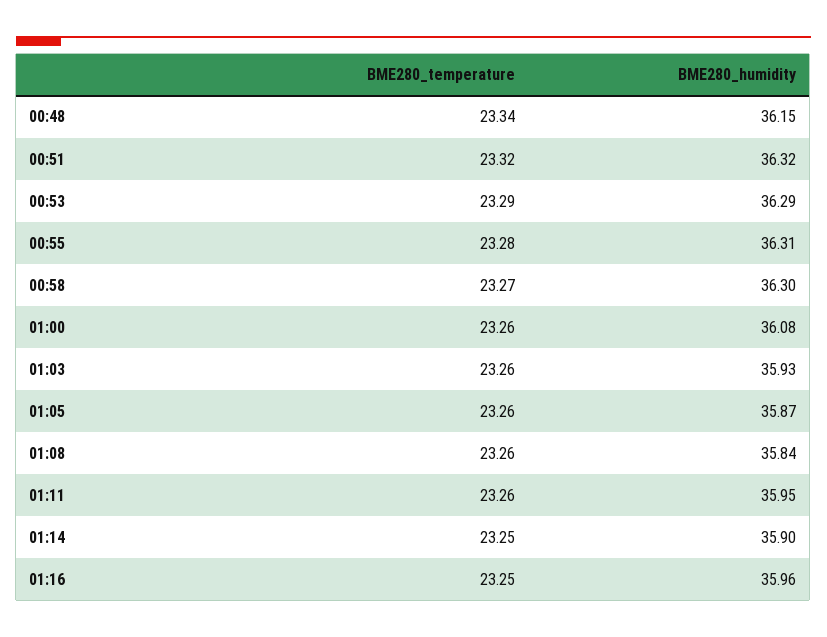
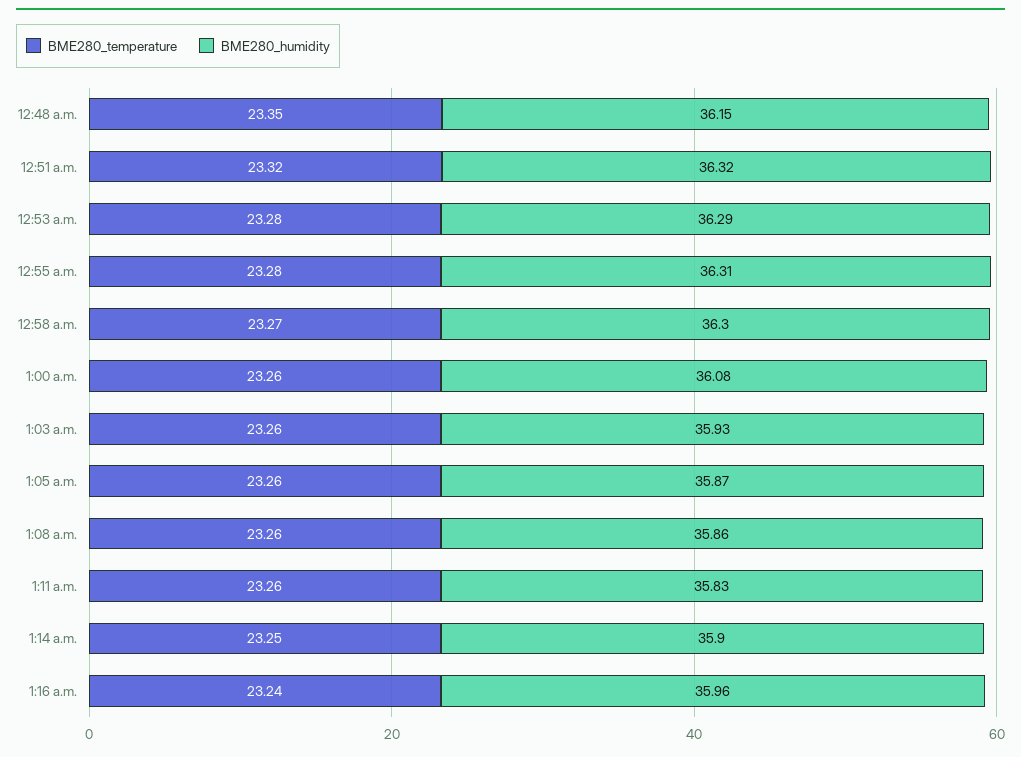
BME280_temperature, 00:48: 23.34 -> 23.35
BME280_temperature, 00:53: 23.29 -> 23.28
BME280_humidity, 01:08: 35.84 -> 35.86
BME280_humidity, 01:11: 35.95 -> 35.83
BME280_temperature, 01:16: 23.25 -> 23.24

